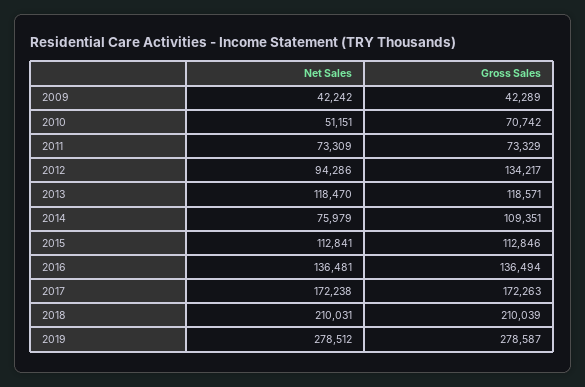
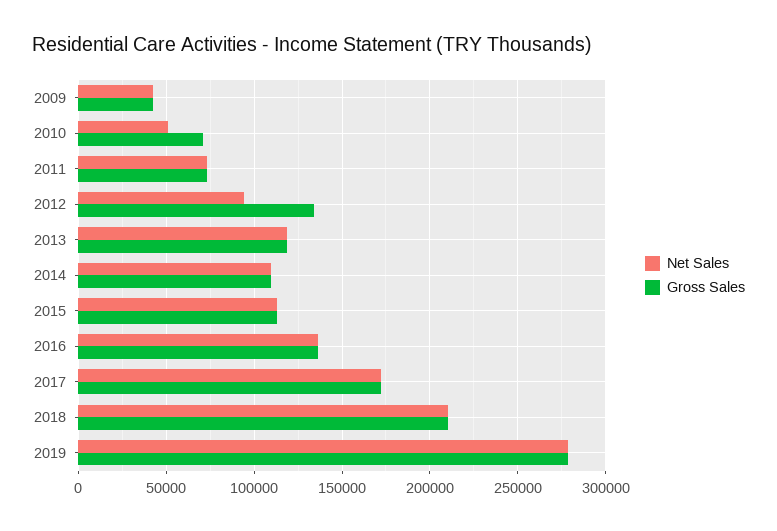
Net Sales, 2014: 75979 -> 110000

